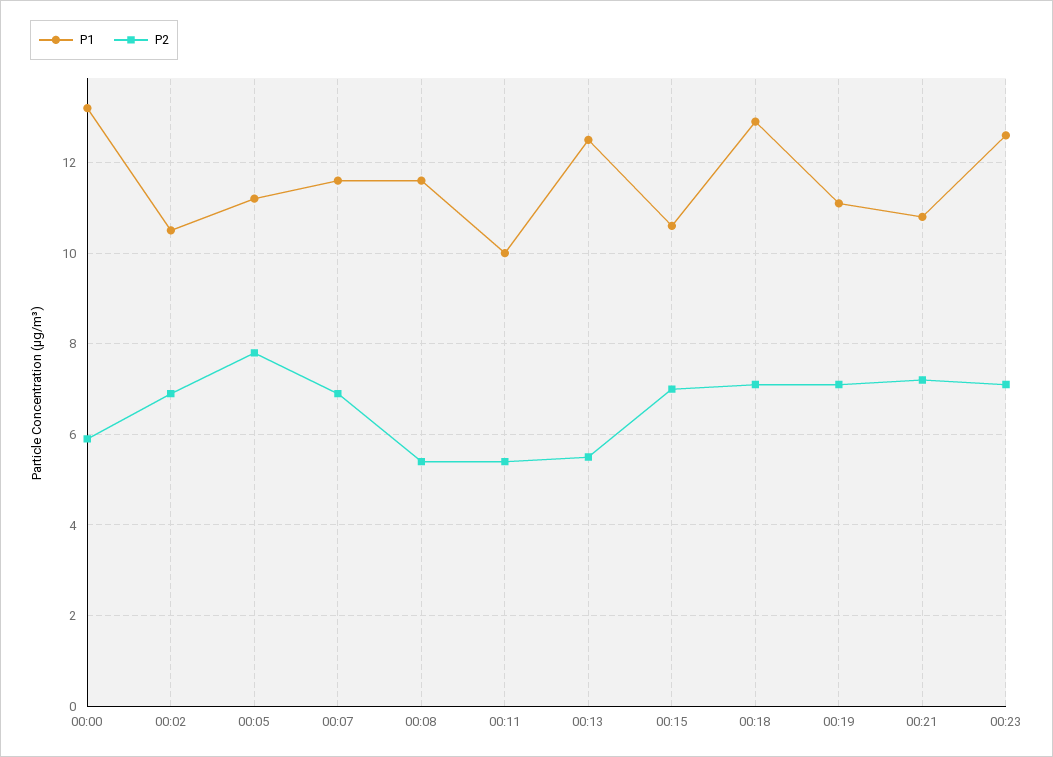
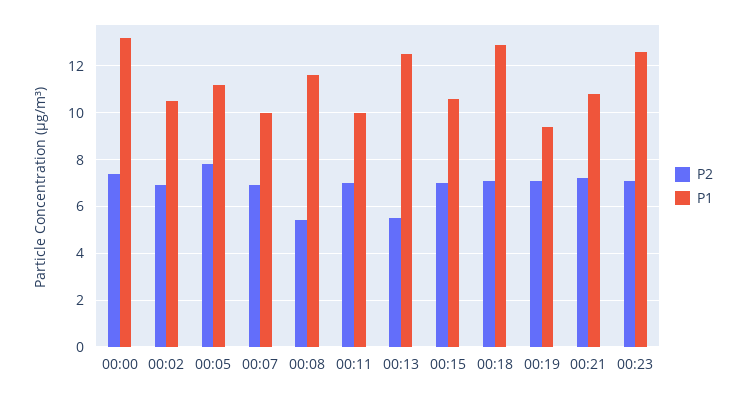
P2, 00:00: 6 -> 7.5
P1, 00:07: 11.5 -> 10
P2, 00:11: 5.5 -> 7
P1, 00:19: 11 -> 9.5

